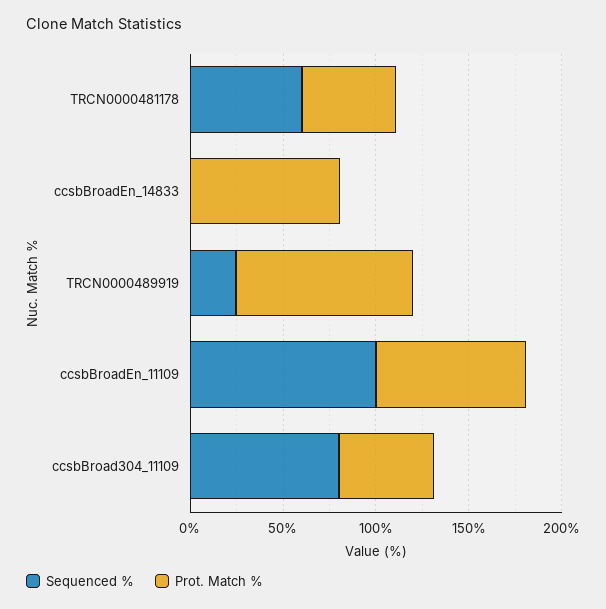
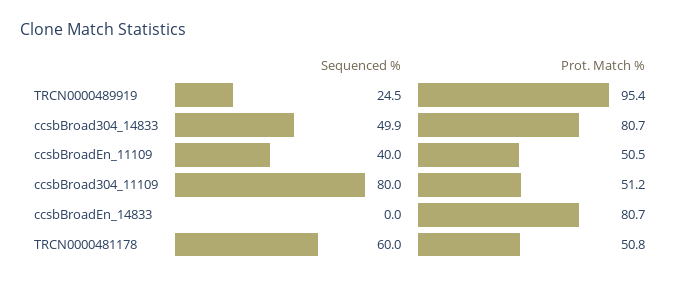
Sequenced %, ccsbBroadEn_11109: 100 -> 40
Prot. Match %, ccsbBroadEn_11109: 80 -> 50.5
Sequenced %, ccsbBroad304_14833: none -> 49.9
Prot. Match %, ccsbBroad304_14833: none -> 80.7

